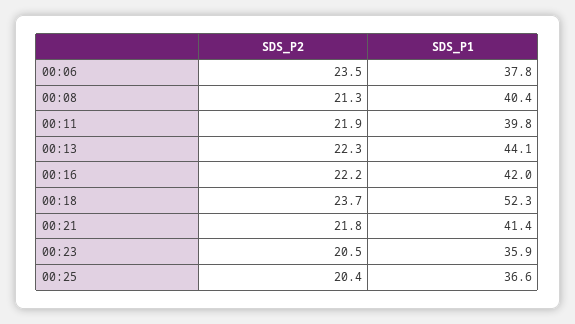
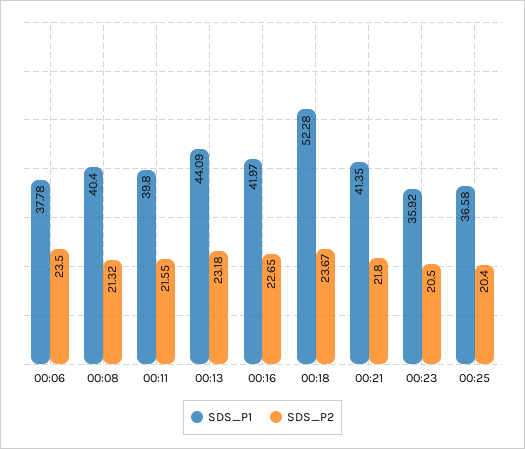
SDS_P2, 00:11: 21.9 -> 21.55
SDS_P2, 00:13: 22.3 -> 23.18
SDS_P2, 00:16: 22.2 -> 22.65

